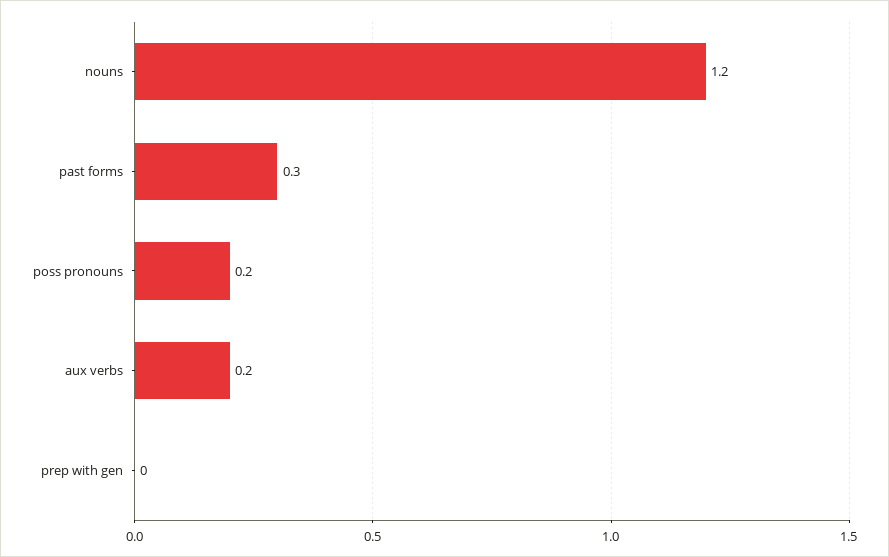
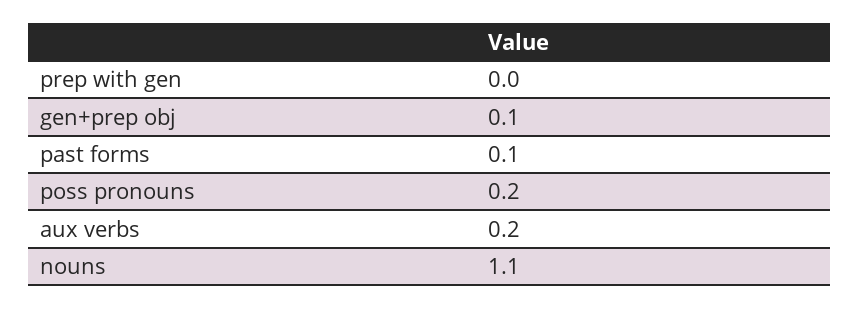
nouns: 1.2 -> 1.1
past forms: 0.3 -> 0.1
gen+prep obj: none -> 0.1

